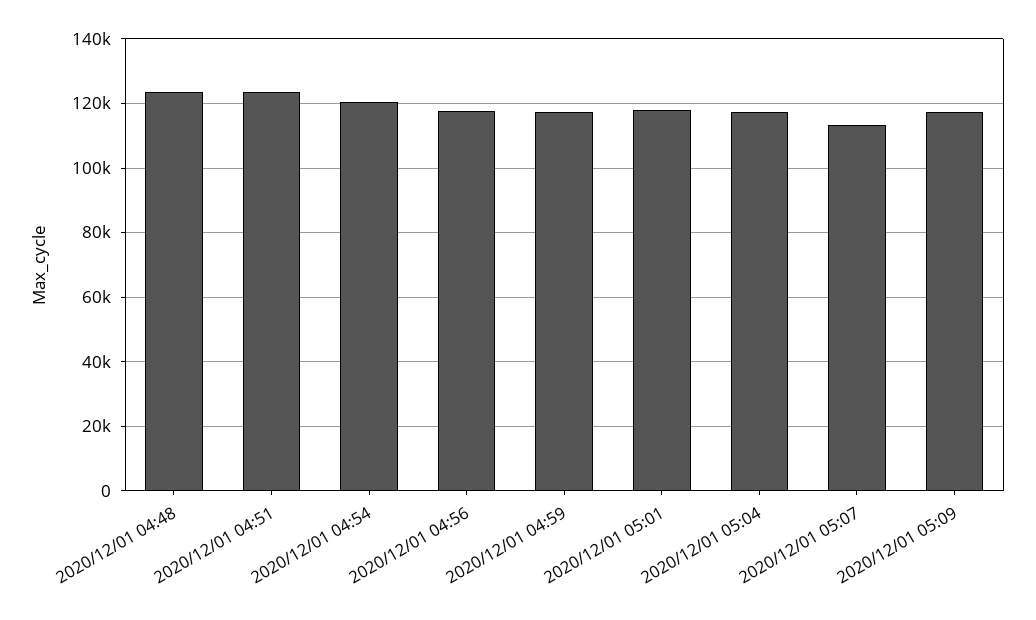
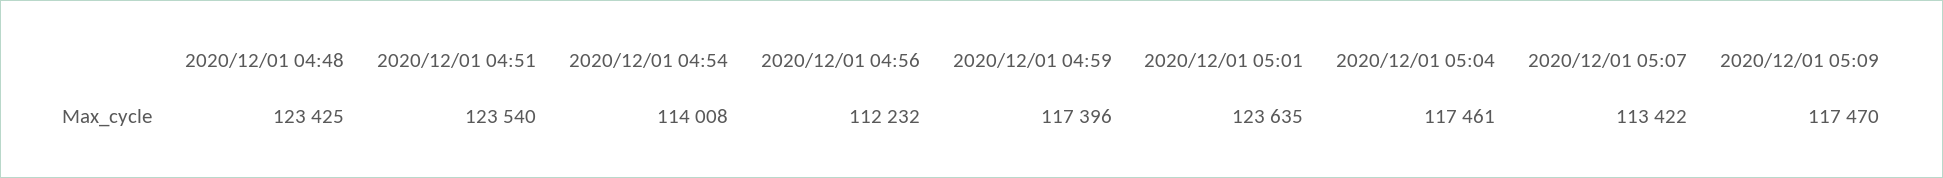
2020/12/01 04:54: 120000 -> 114008
2020/12/01 04:56: 118000 -> 112232
2020/12/01 05:01: 118000 -> 123635

